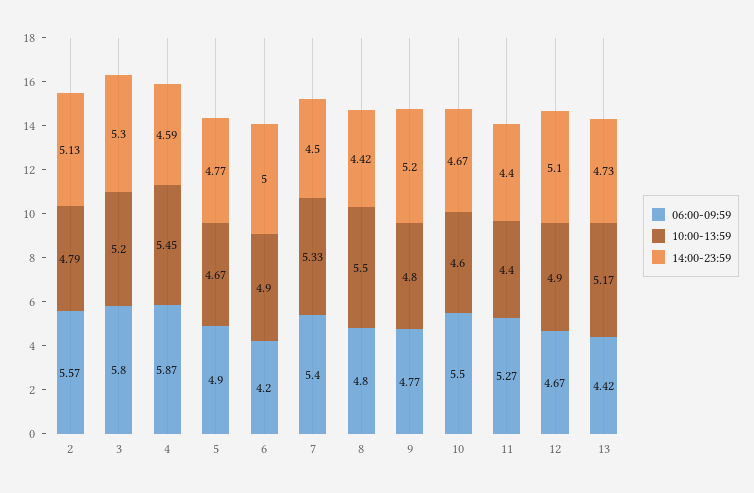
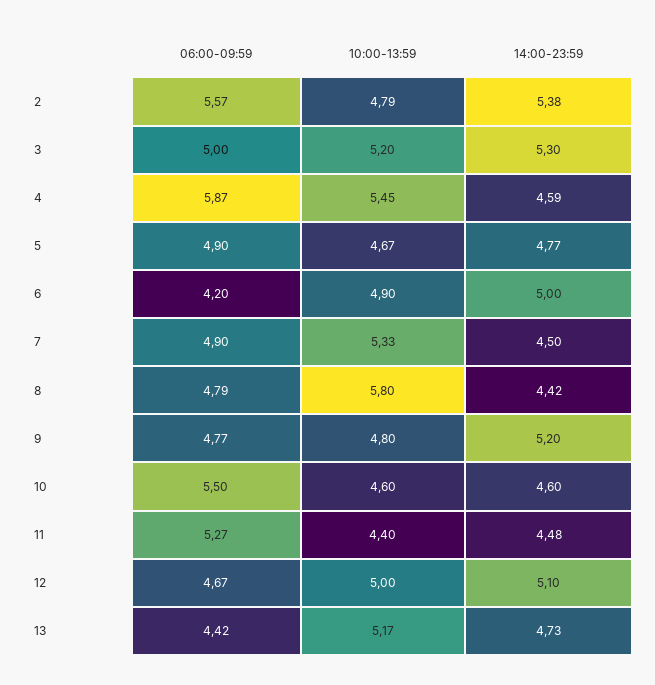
14:00-23:59, 2: 5.13 -> 5.38
06:00-09:59, 3: 5.8 -> 5
06:00-09:59, 7: 5.4 -> 4.9
06:00-09:59, 8: 4.8 -> 4.79
10:00-13:59, 8: 5.5 -> 5.8
14:00-23:59, 10: 4.67 -> 4.6
14:00-23:59, 11: 4.4 -> 4.48
10:00-13:59, 12: 4.9 -> 5

